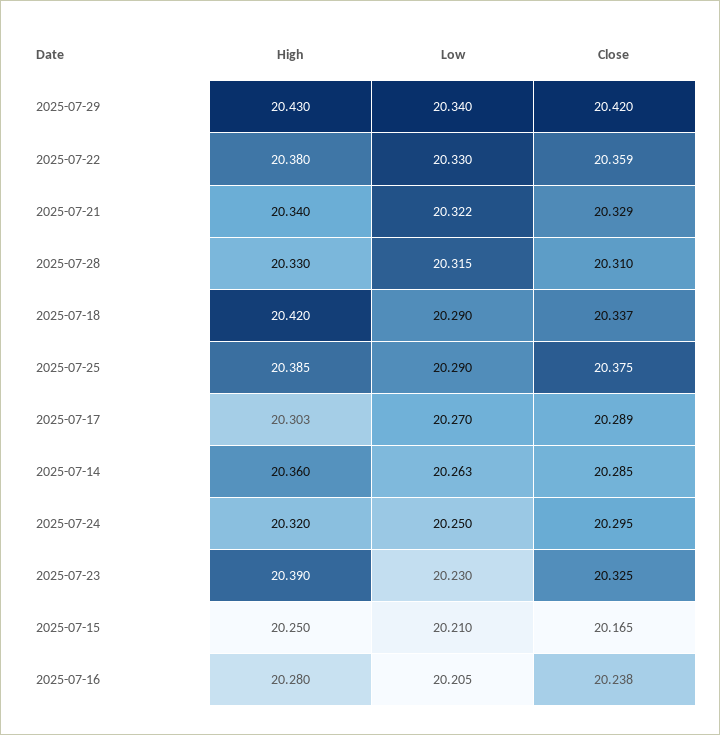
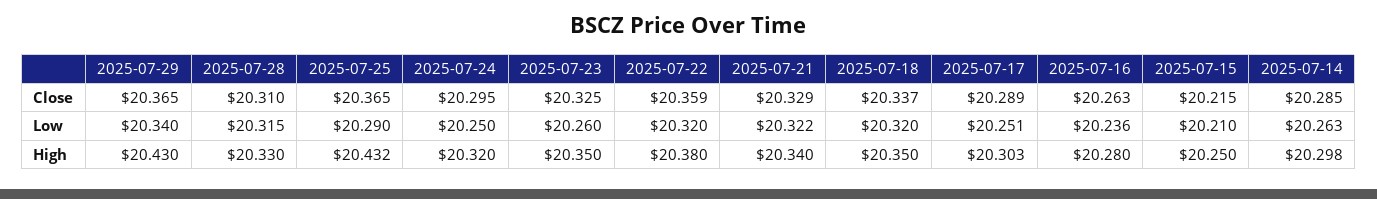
Close, 2025-07-29: 20.42 -> 20.365
Low, 2025-07-22: 20.33 -> 20.32
High, 2025-07-18: 20.42 -> 20.35
Low, 2025-07-18: 20.29 -> 20.32
High, 2025-07-25: 20.385 -> 20.432
Close, 2025-07-25: 20.375 -> 20.365
Low, 2025-07-17: 20.27 -> 20.251
High, 2025-07-14: 20.36 -> 20.298
High, 2025-07-23: 20.39 -> 20.35
Low, 2025-07-23: 20.23 -> 20.26
Close, 2025-07-15: 20.165 -> 20.215
Low, 2025-07-16: 20.205 -> 20.236
Close, 2025-07-16: 20.238 -> 20.263

